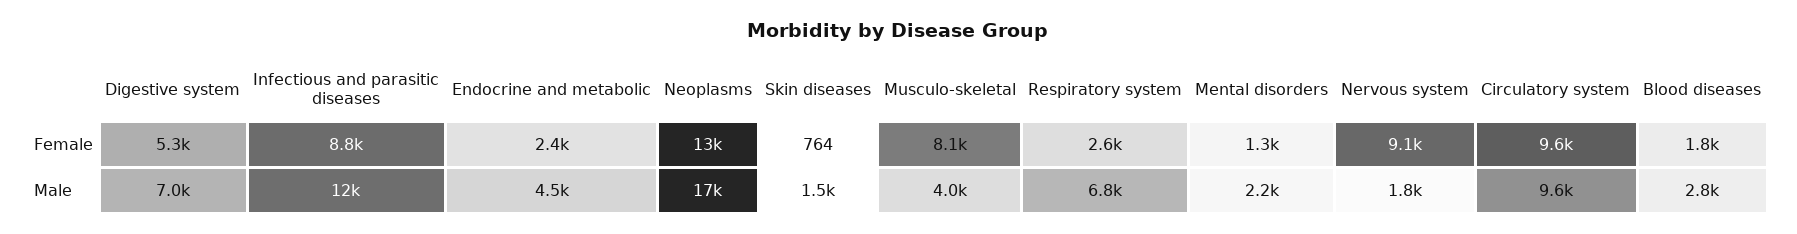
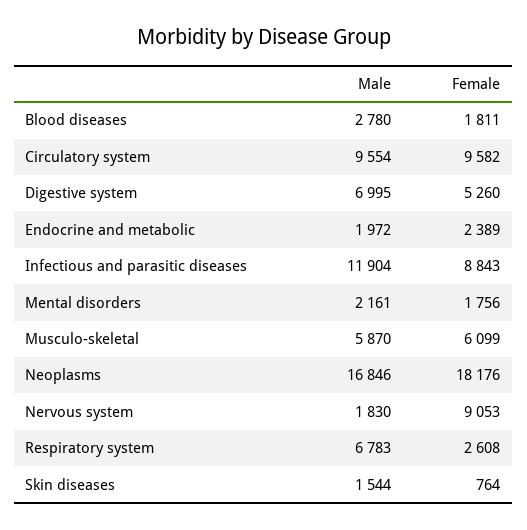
Neoplasms, Female: 13000 -> 18176
Musculo-skeletal, Female: 8100 -> 6099
Mental disorders, Female: 1300 -> 1756
Endocrine and metabolic, Male: 4500 -> 1972
Musculo-skeletal, Male: 4000 -> 5870

